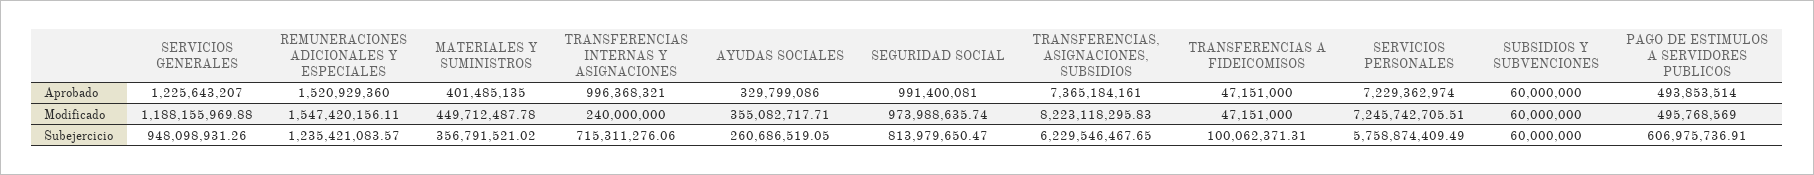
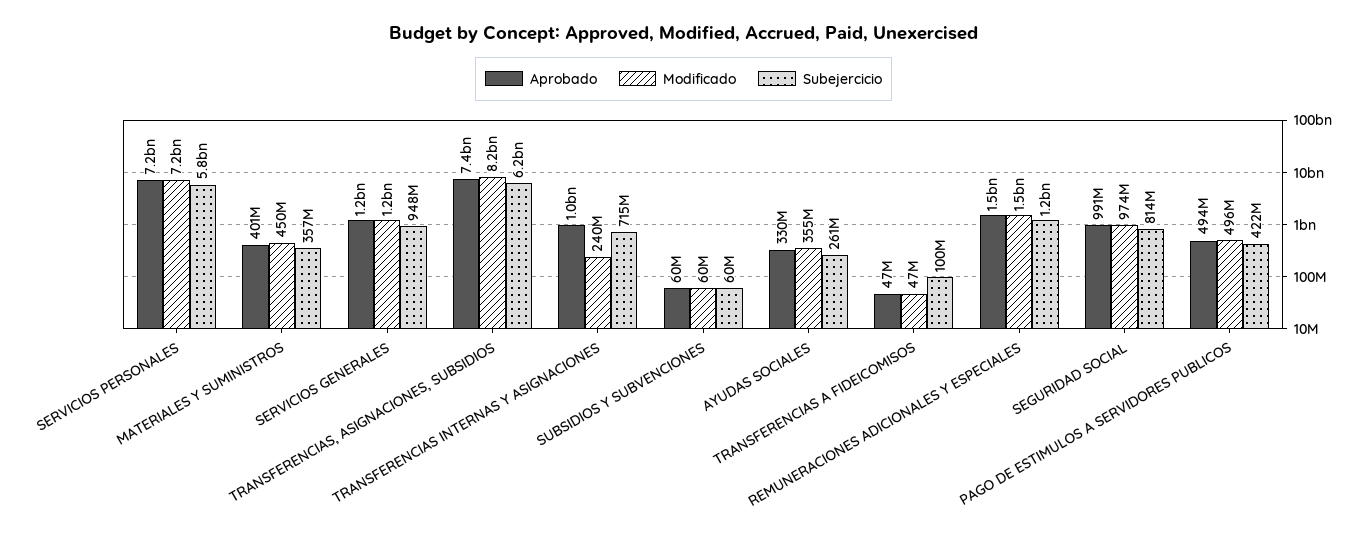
Subejercicio, PAGO DE ESTIMULOS A SERVIDORES PUBLICOS: 606975736.91 -> 422000000

